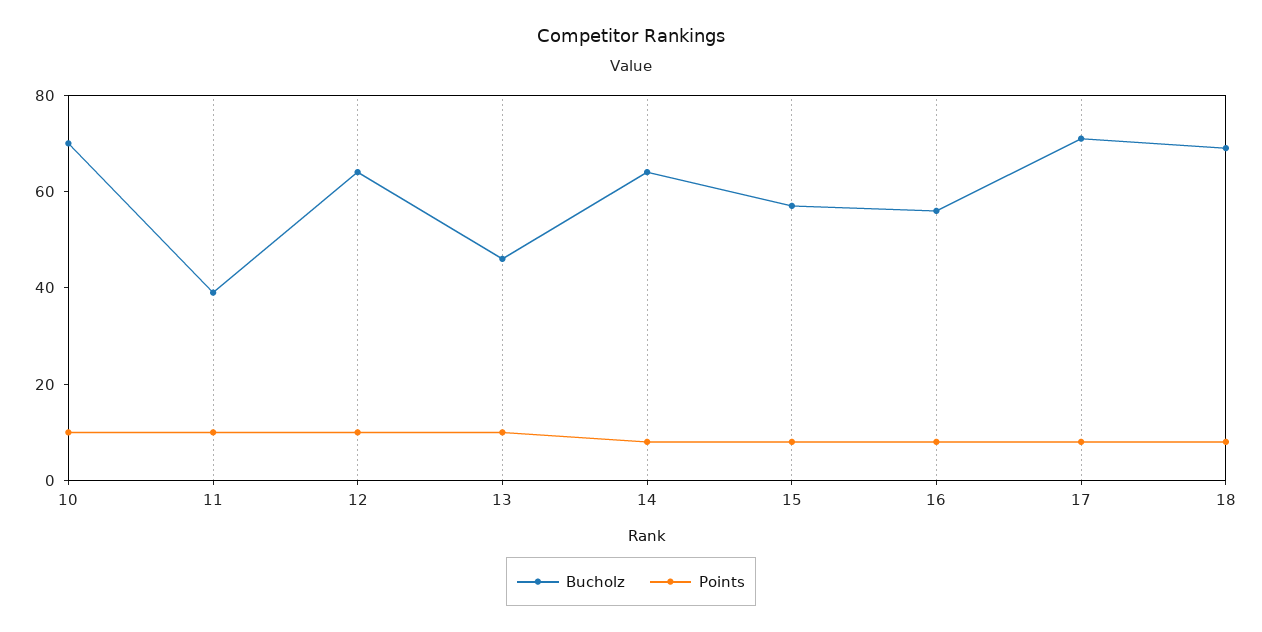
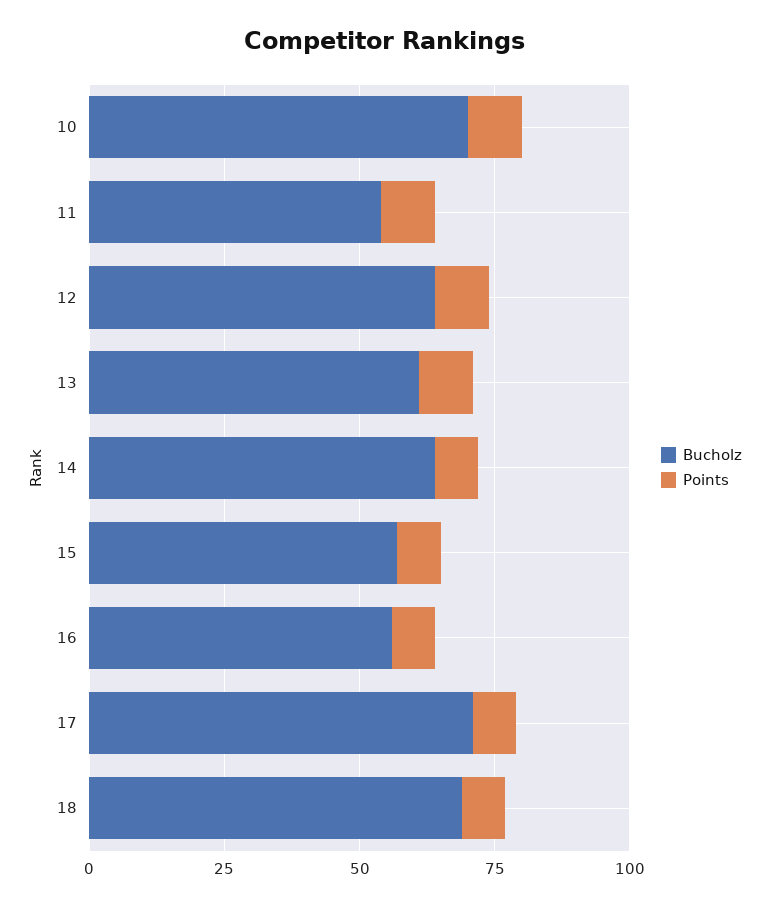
Bucholz, 11: 40 -> 55
Bucholz, 13: 45 -> 60

